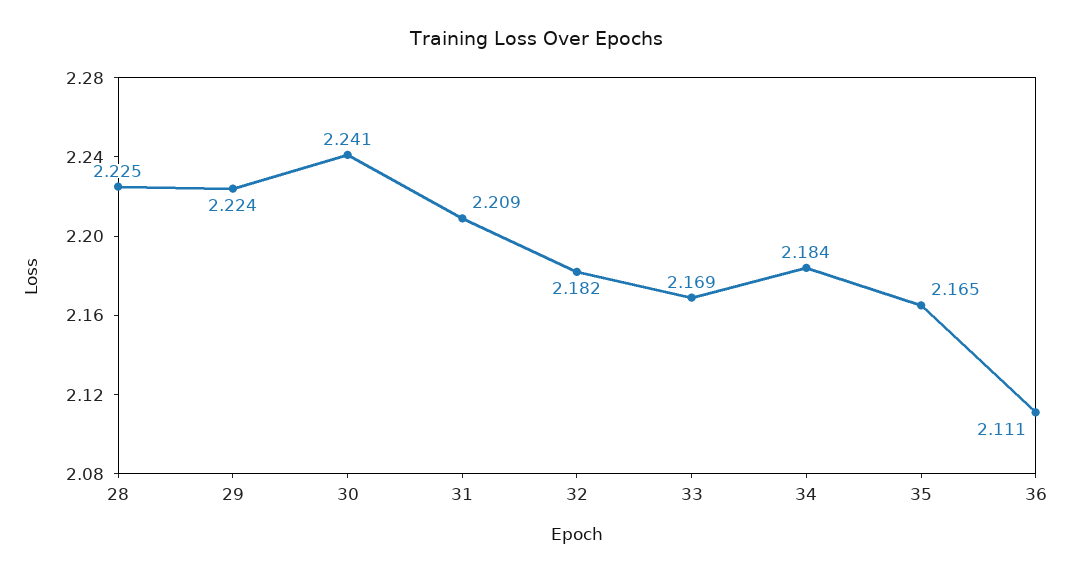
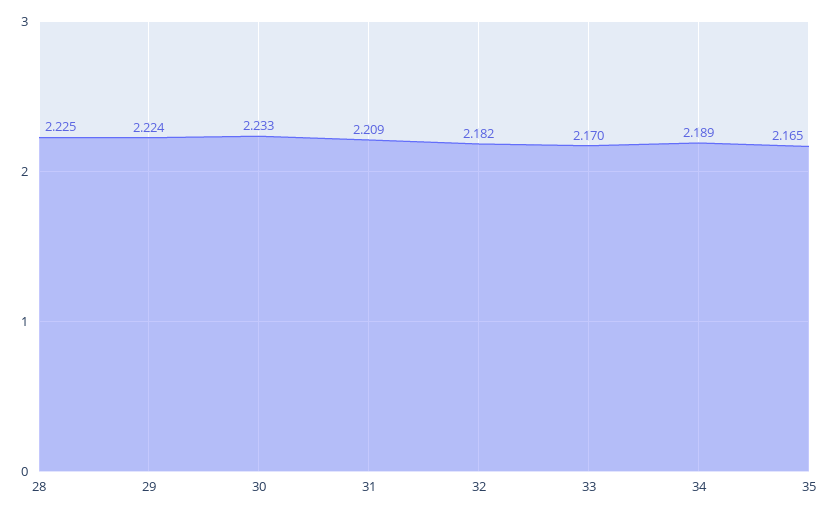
30: 2.241 -> 2.233
33: 2.169 -> 2.17
34: 2.184 -> 2.189
36: 2.111 -> none

